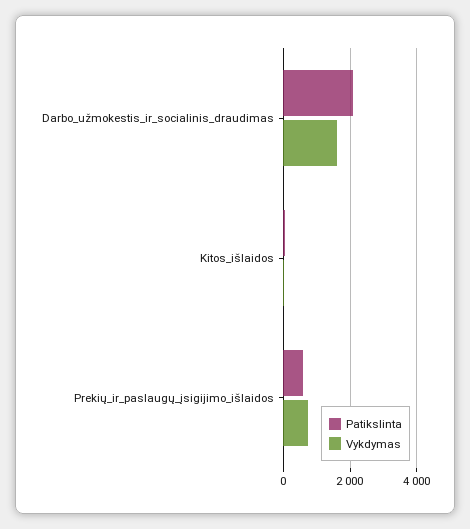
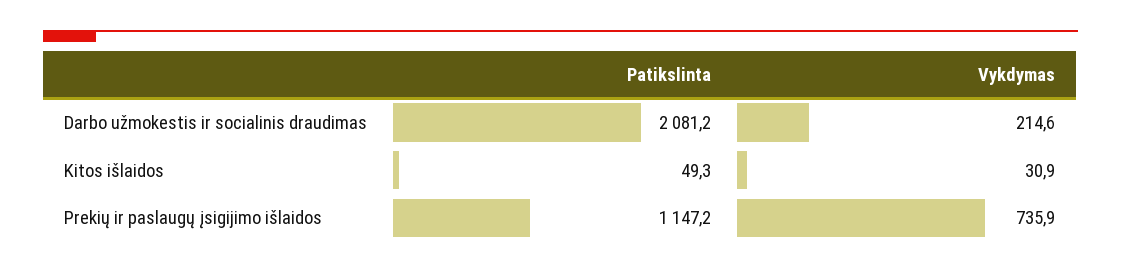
Vykdymas, Darbo_užmokestis_ir_socialinis_draudimas: 1600 -> 214.6
Patikslinta, Prekių_ir_paslaugų_įsigijimo_išlaidos: 600 -> 1147.2

